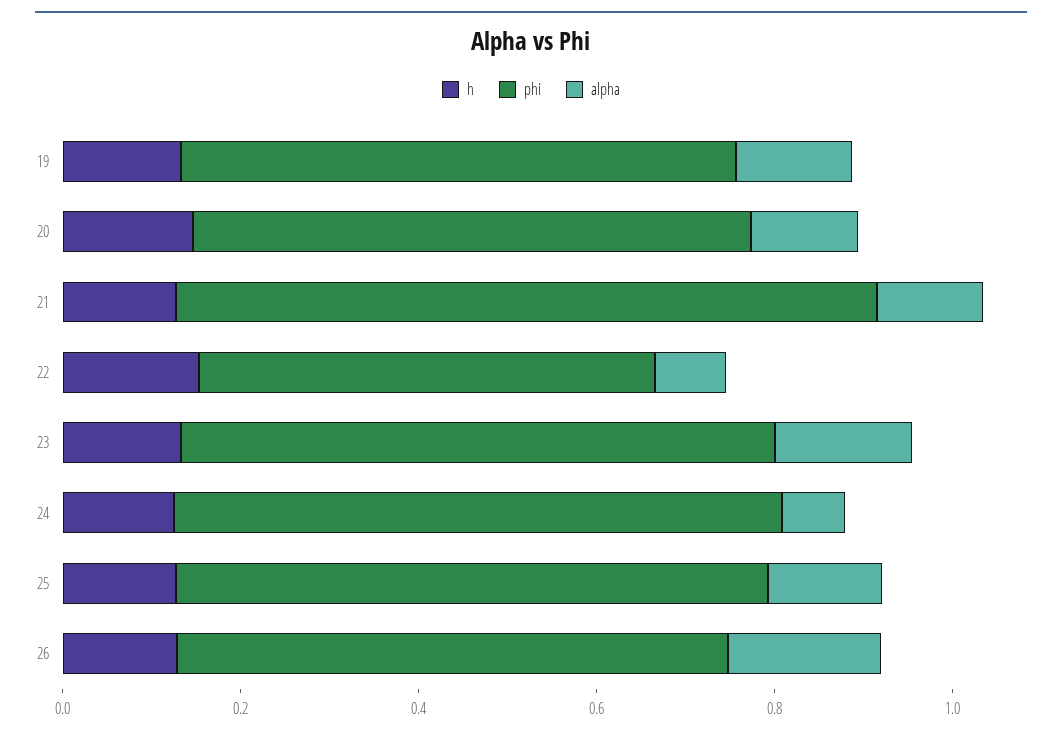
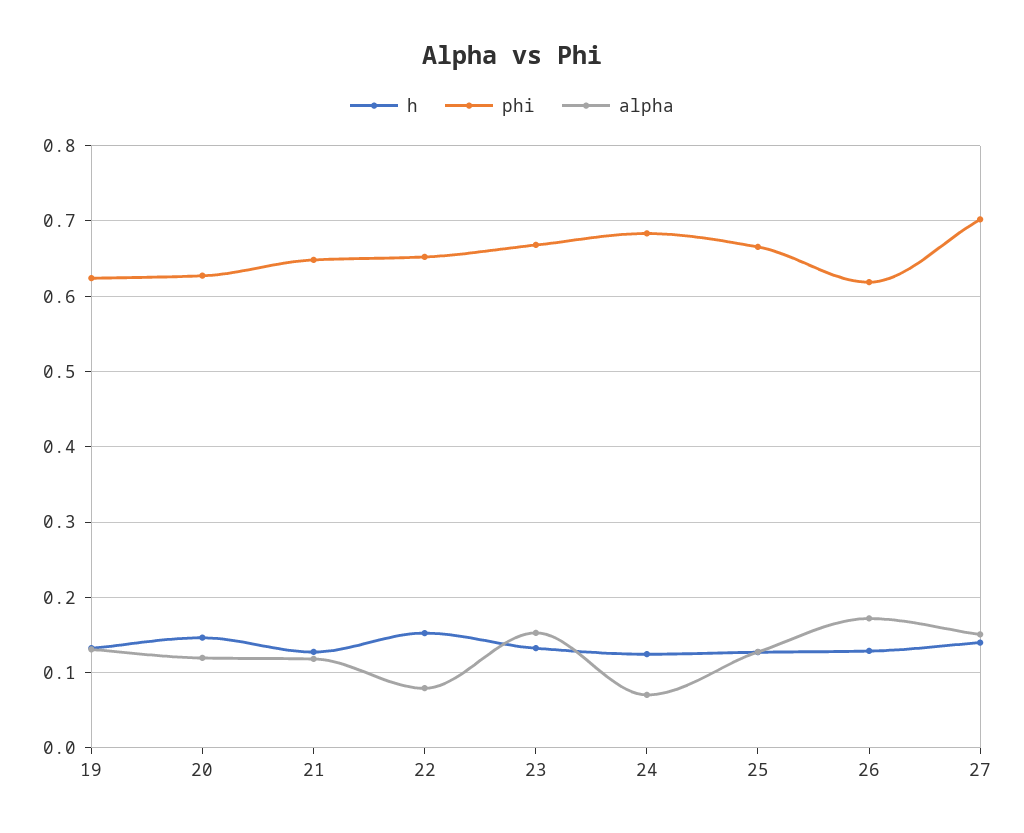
phi, 21: 0.8 -> 0.65
phi, 22: 0.5 -> 0.65
h, 27: none -> 0.14
phi, 27: none -> 0.7
alpha, 27: none -> 0.15

